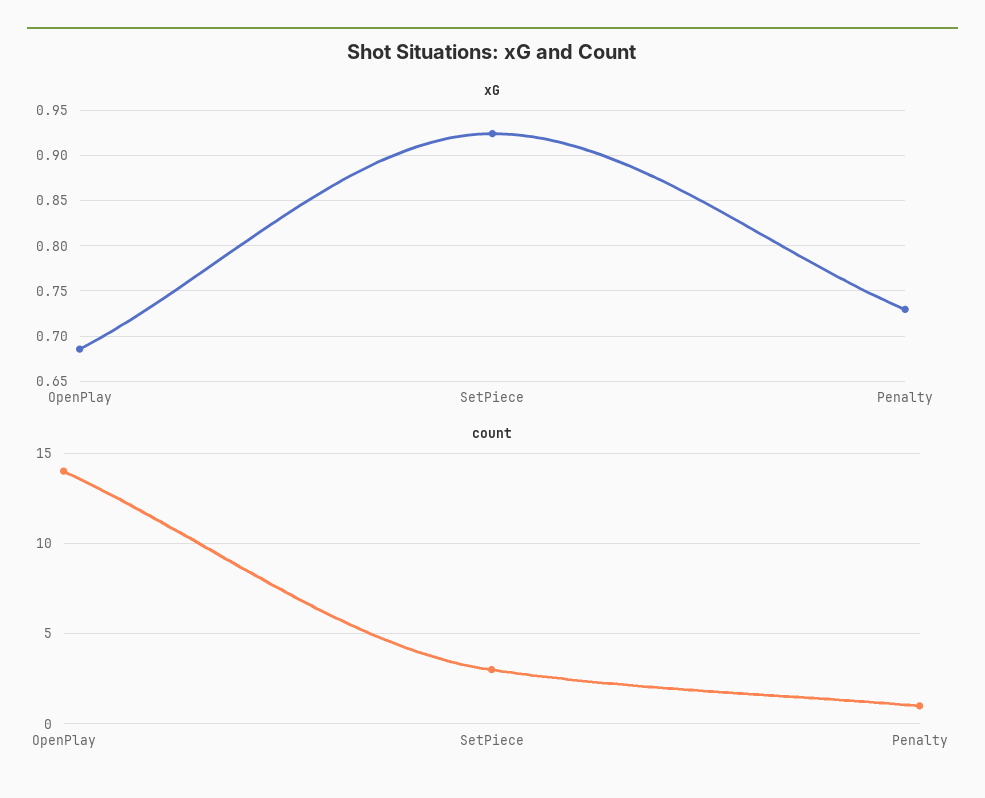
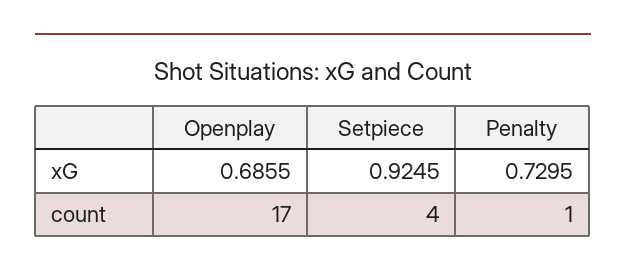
count, OpenPlay: 14 -> 17
count, SetPiece: 3 -> 4

